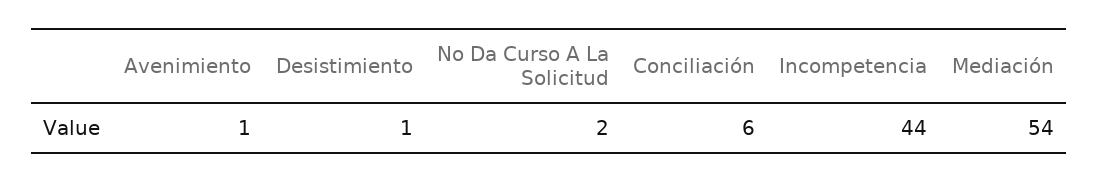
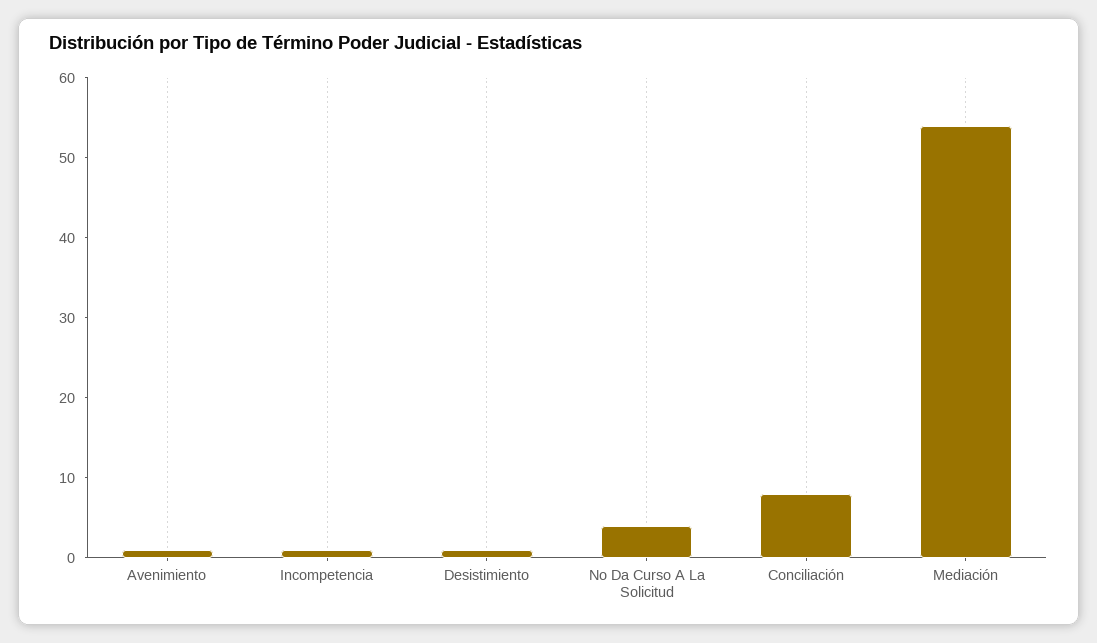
No Da Curso A La Solicitud: 2 -> 4
Conciliación: 6 -> 8
Incompetencia: 44 -> 1

